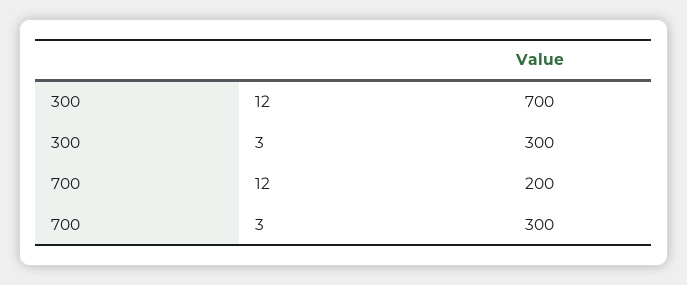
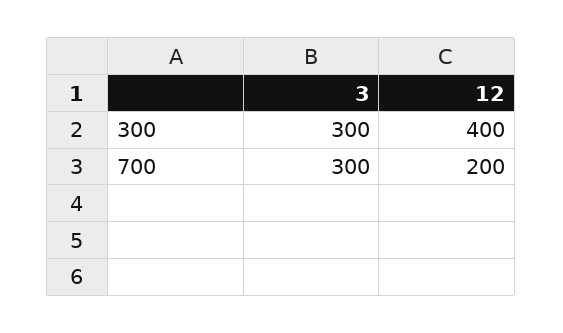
300, 12: 700 -> 400

